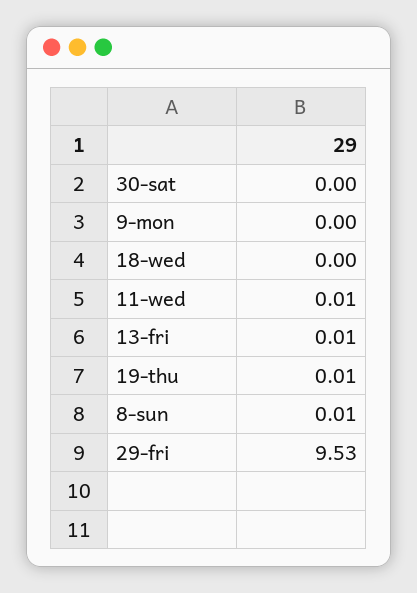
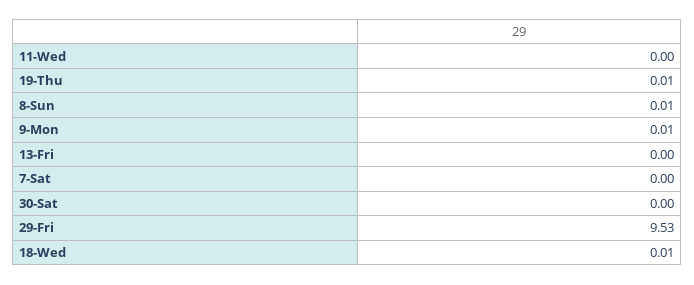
9-mon: 0 -> 0.01
18-wed: 0 -> 0.01
11-wed: 0.01 -> 0
13-fri: 0.01 -> 0
7-Sat: none -> 0

